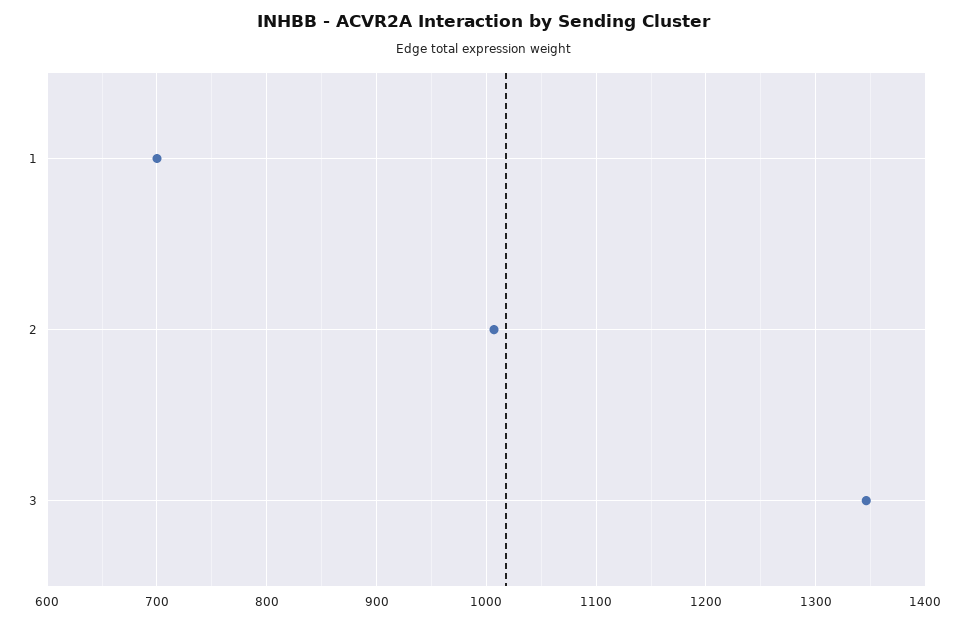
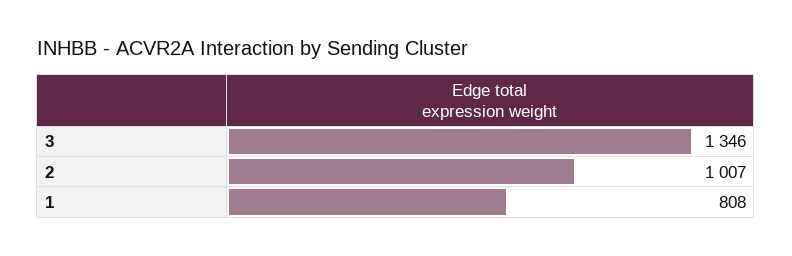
1: 700 -> 808

